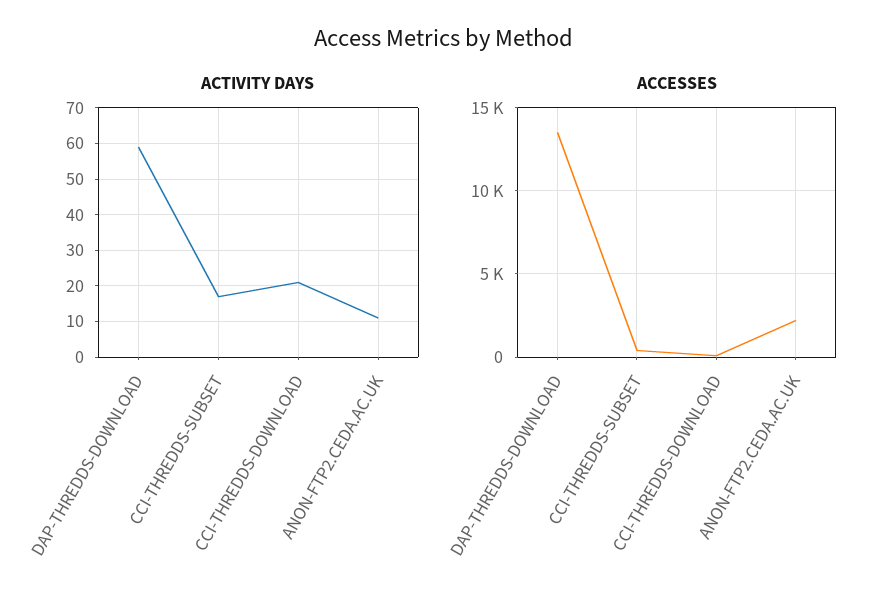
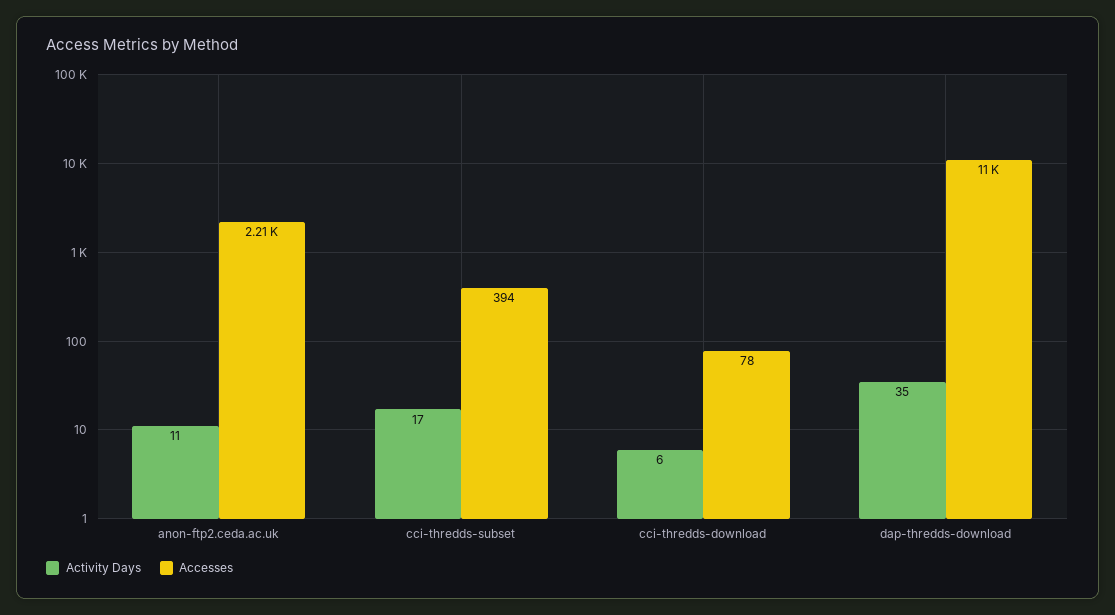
ACTIVITY DAYS, DAP-THREDDS-DOWNLOAD: 60 -> 35
ACTIVITY DAYS, CCI-THREDDS-DOWNLOAD: 20 -> 6
ACCESSES, DAP-THREDDS-DOWNLOAD: 13500 -> 11000

